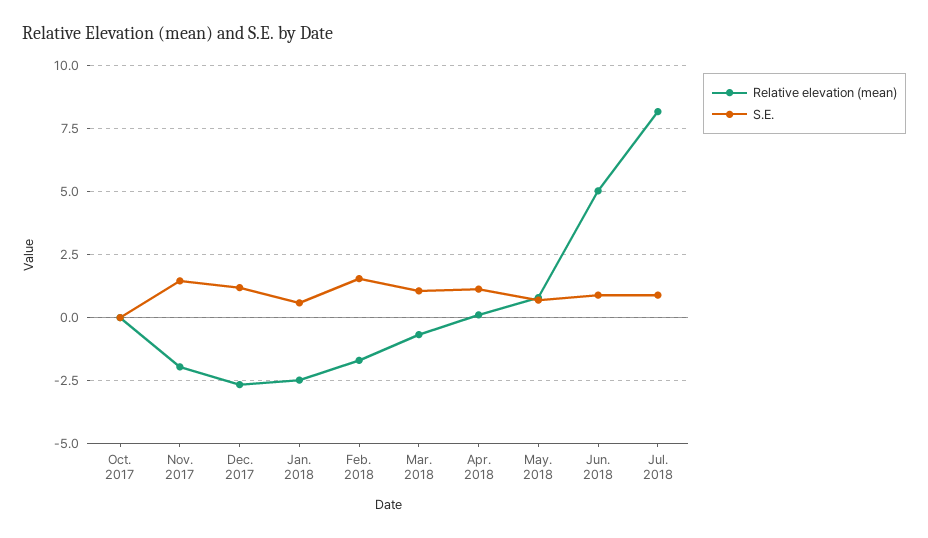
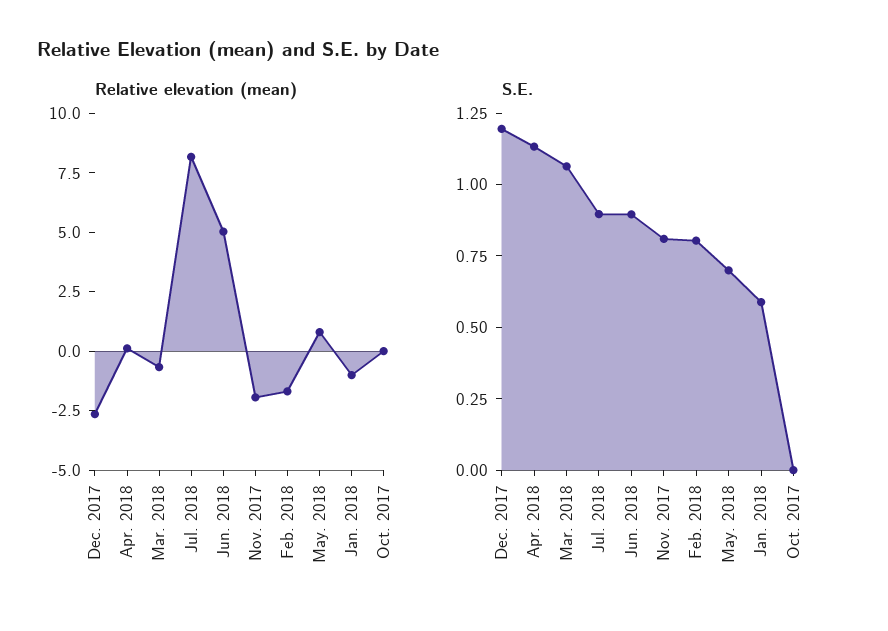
S.E., Nov. 2017: 1.5 -> 0.8
Relative elevation (mean), Jan. 2018: -2.5 -> -1
S.E., Feb. 2018: 1.5 -> 0.8

